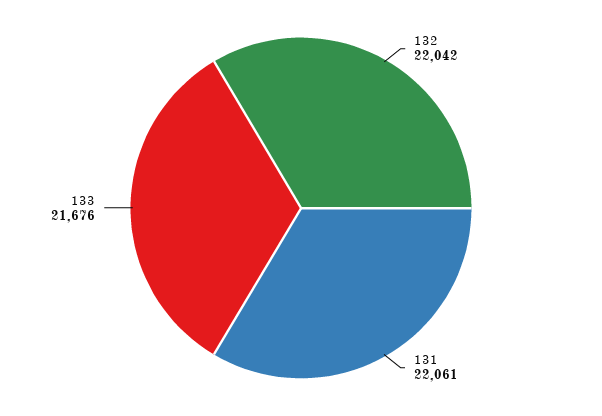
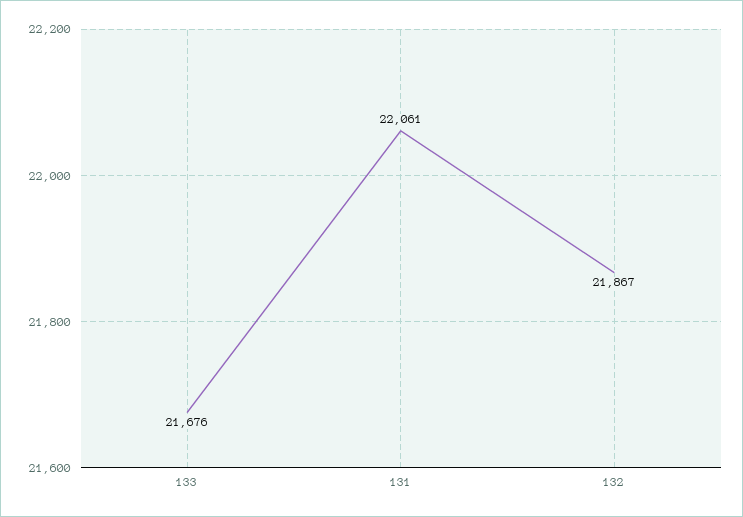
132: 22042 -> 21867

